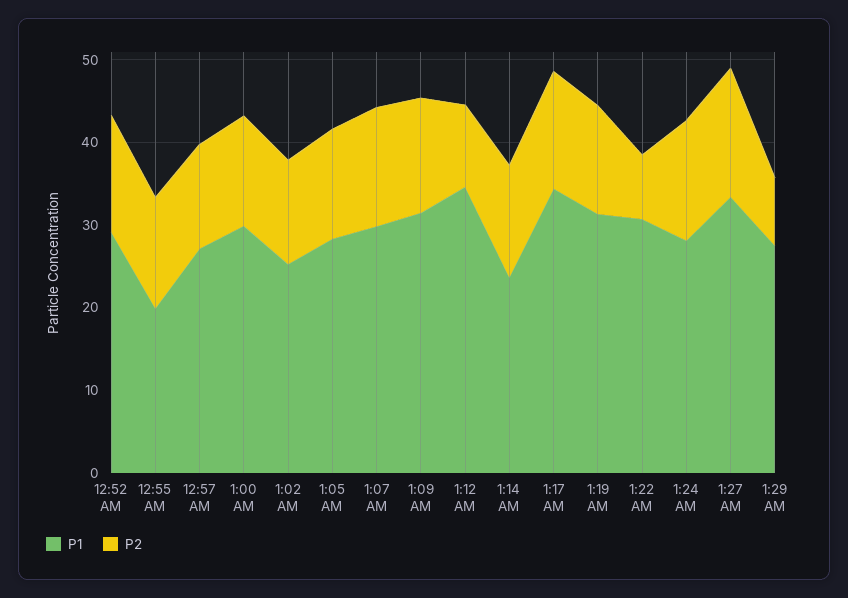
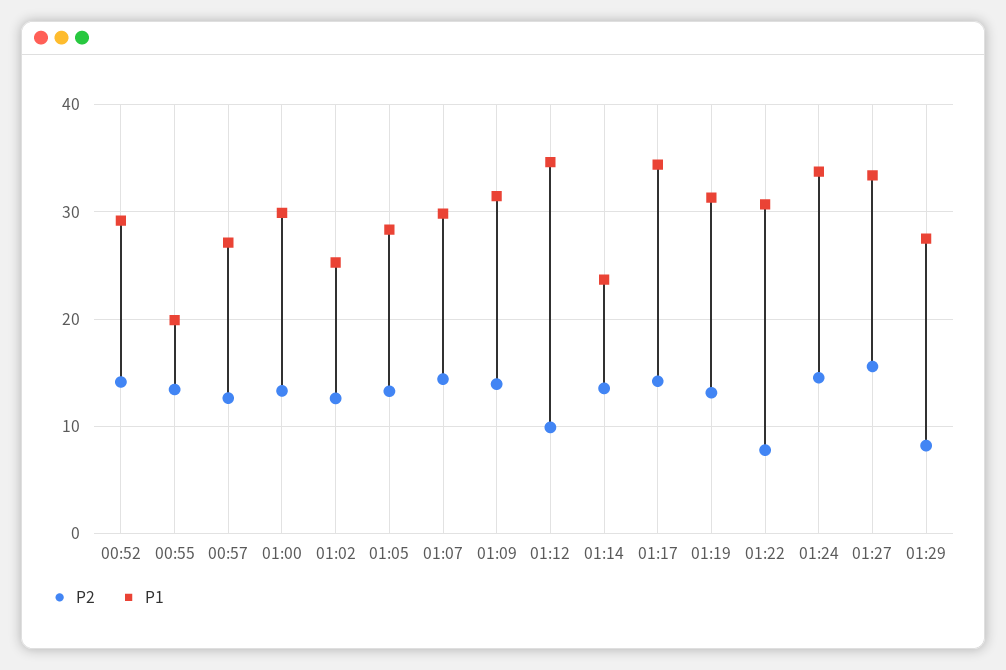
P1, 1:24 AM: 28 -> 34

